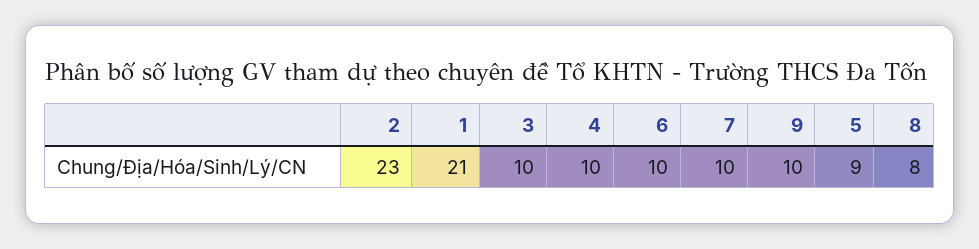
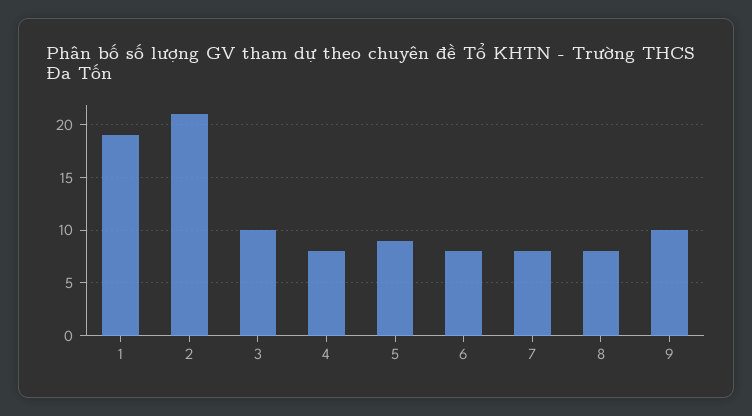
2: 23 -> 21
1: 21 -> 19
4: 10 -> 8
6: 10 -> 8
7: 10 -> 8

